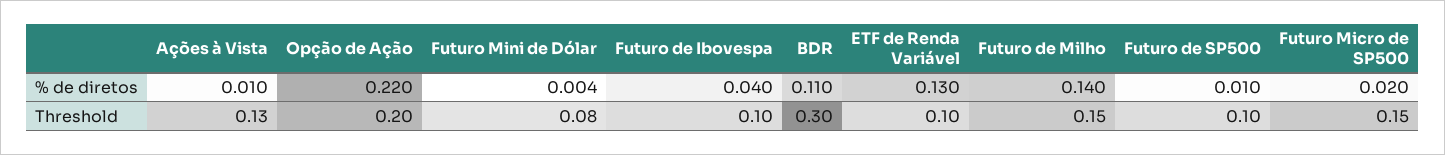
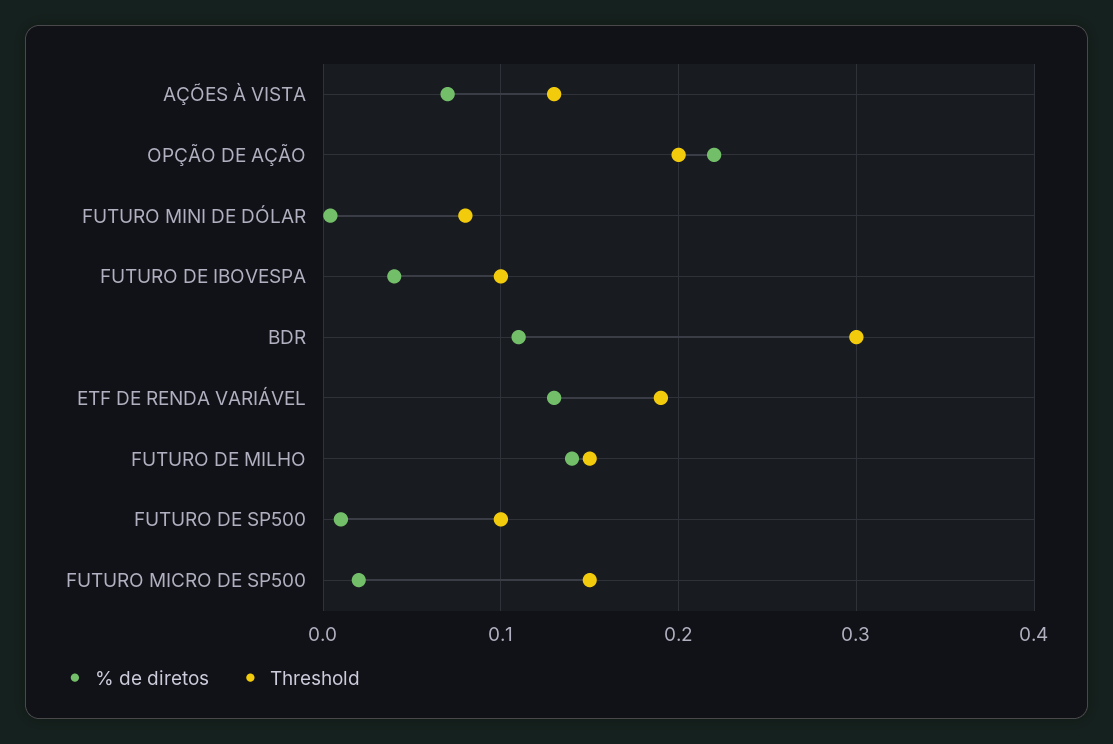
% de diretos, Ações à Vista: 0.01 -> 0.07
Threshold, ETF de Renda Variável: 0.1 -> 0.19

